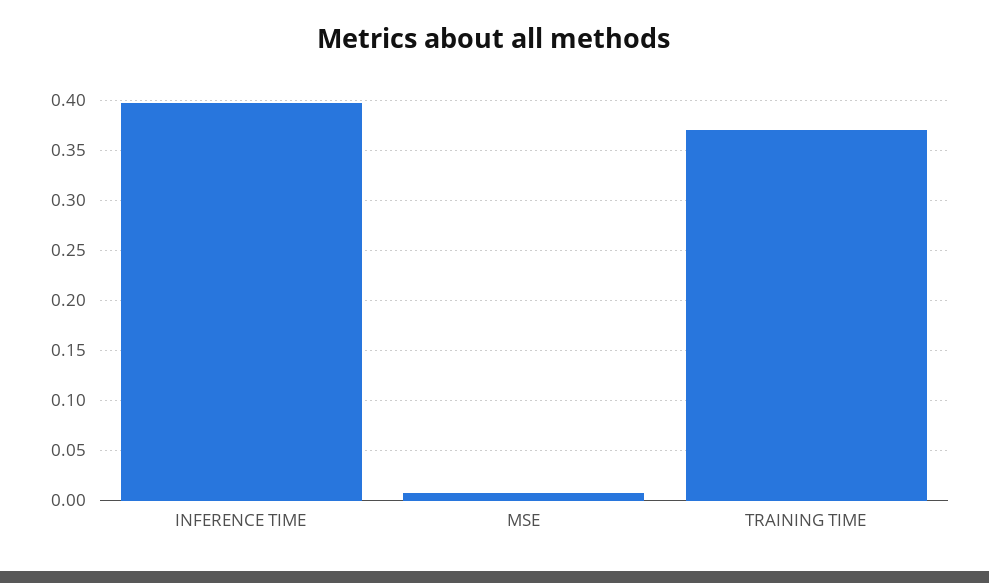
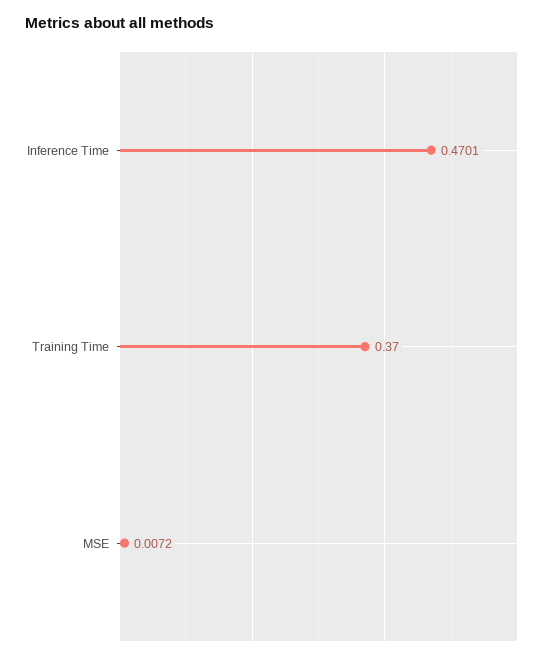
INFERENCE TIME: 0.4 -> 0.4701

